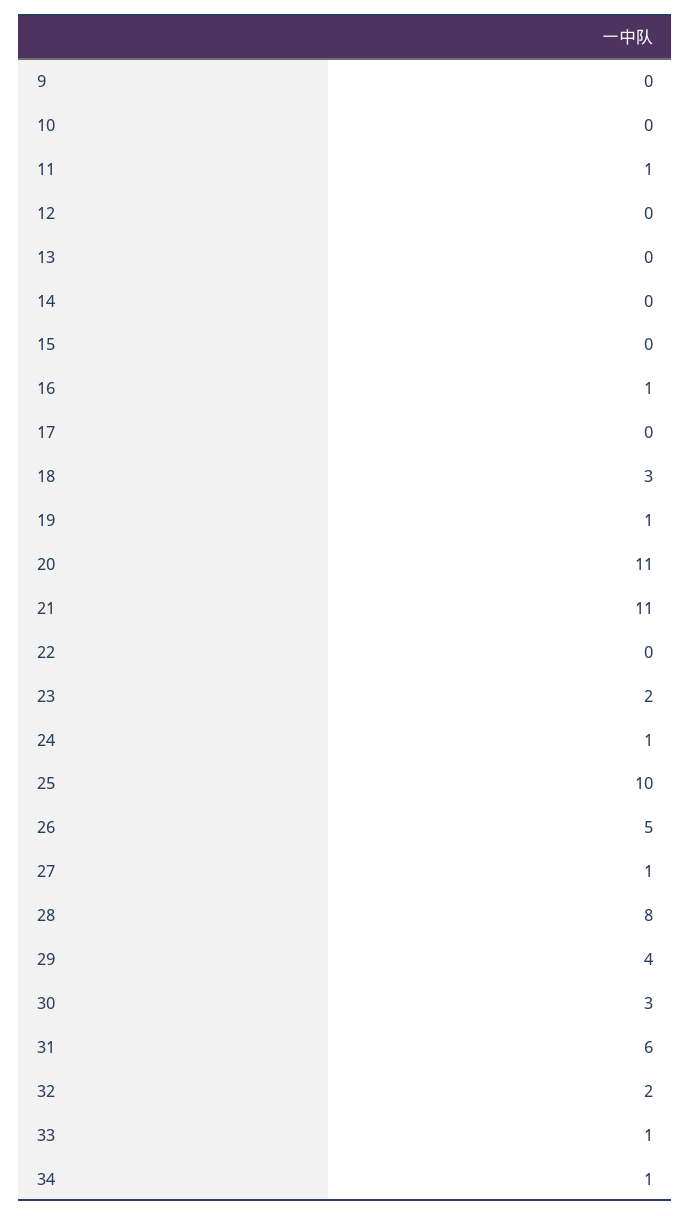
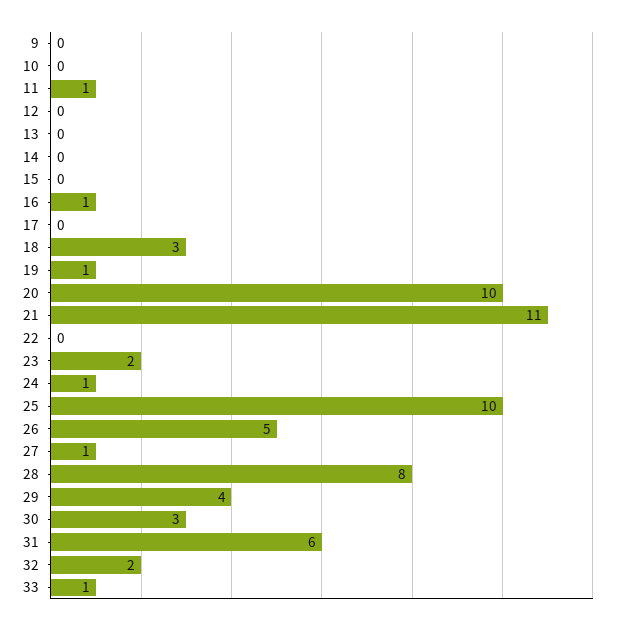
20: 11 -> 10
34: 1 -> none

